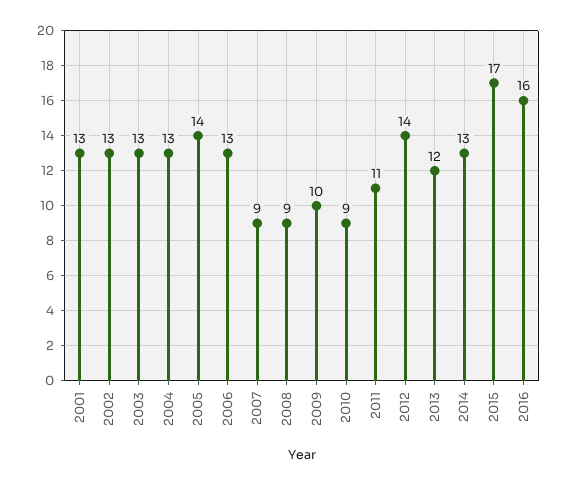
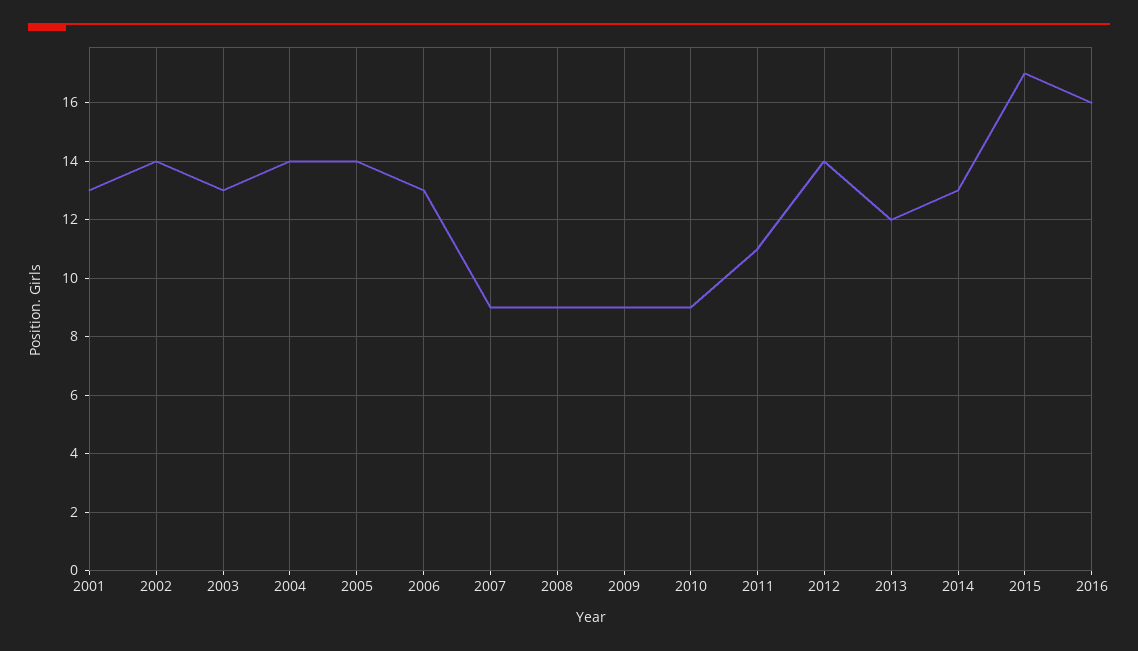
2002: 13 -> 14
2004: 13 -> 14
2009: 10 -> 9

